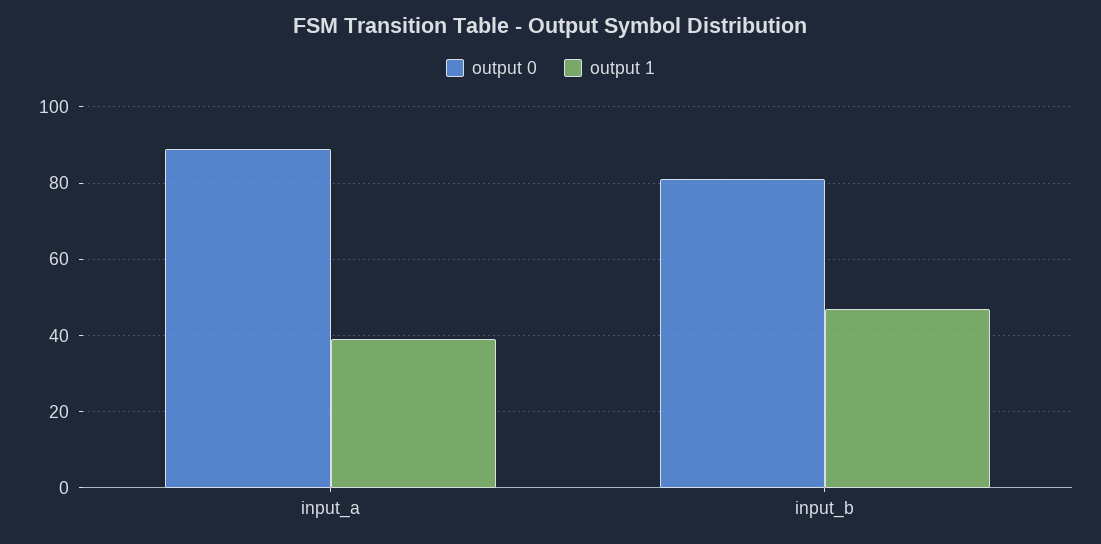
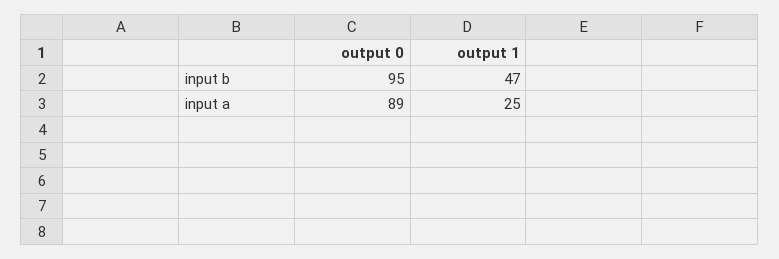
output 1, input_a: 40 -> 25
output 0, input_b: 80 -> 95

